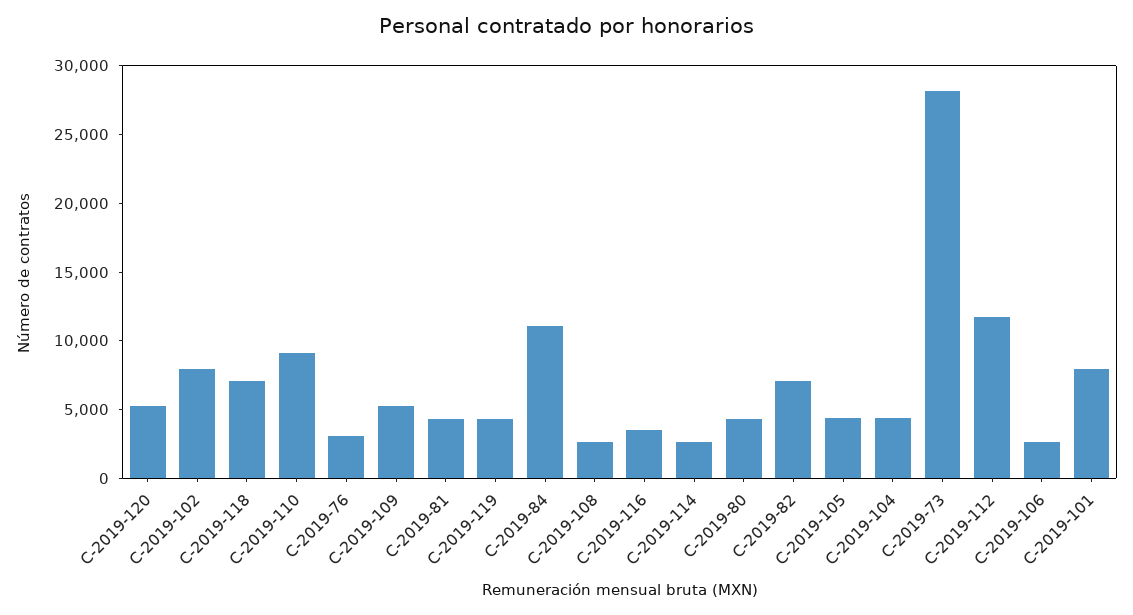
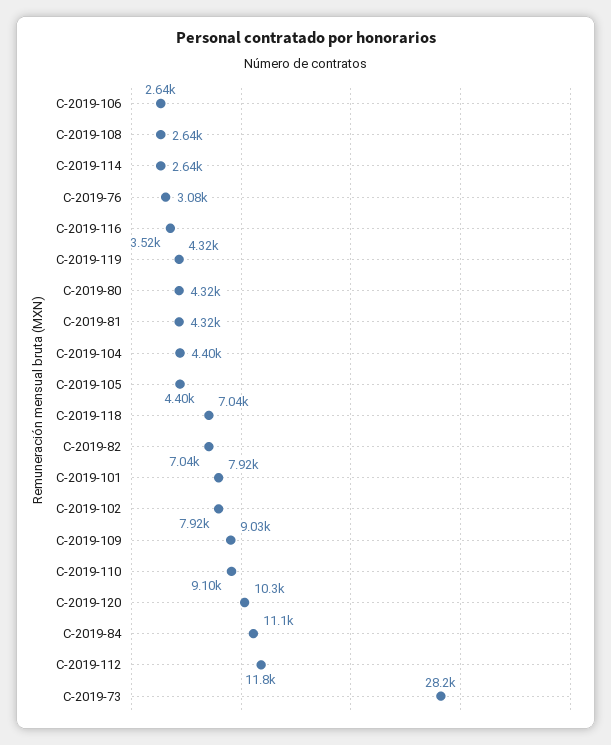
C-2019-120: 5000 -> 10300
C-2019-109: 5000 -> 9030

